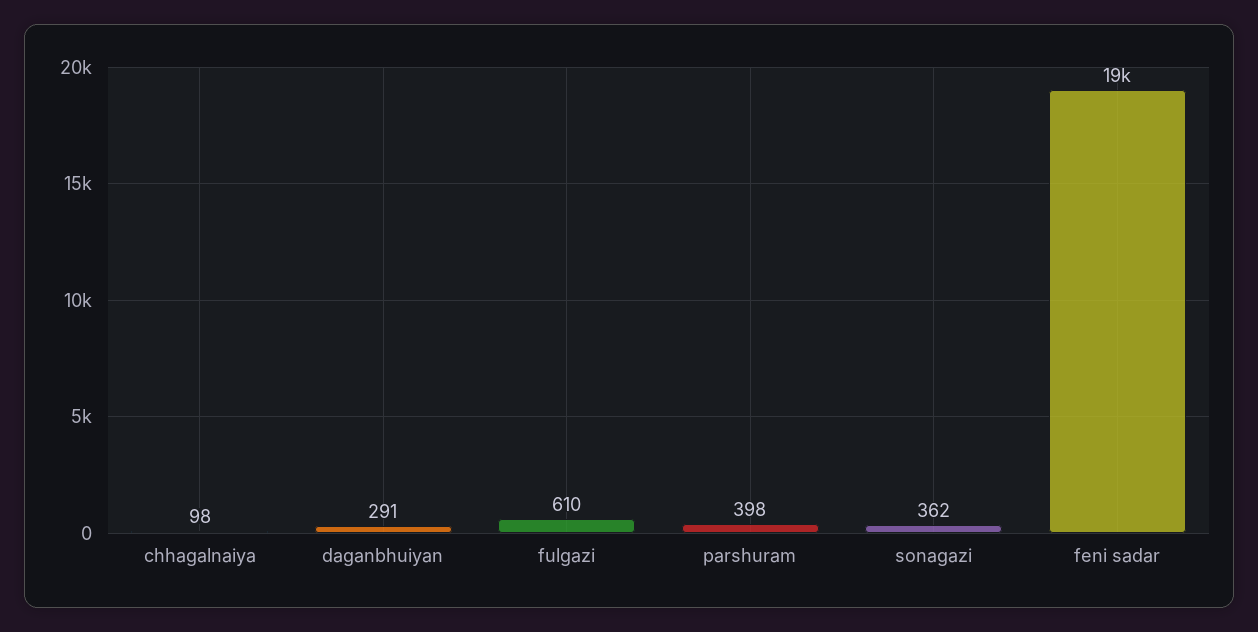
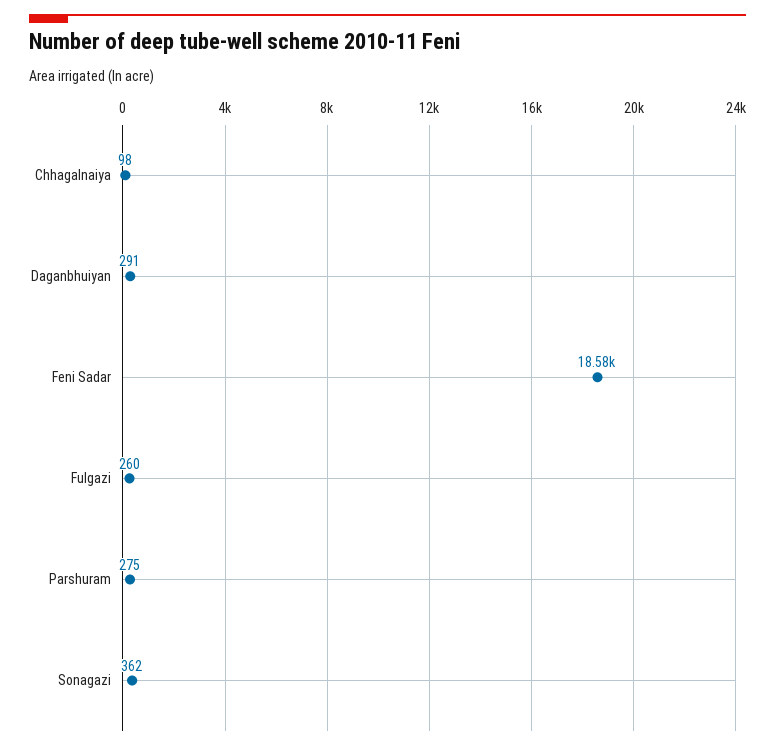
fulgazi: 610 -> 260
parshuram: 398 -> 275

